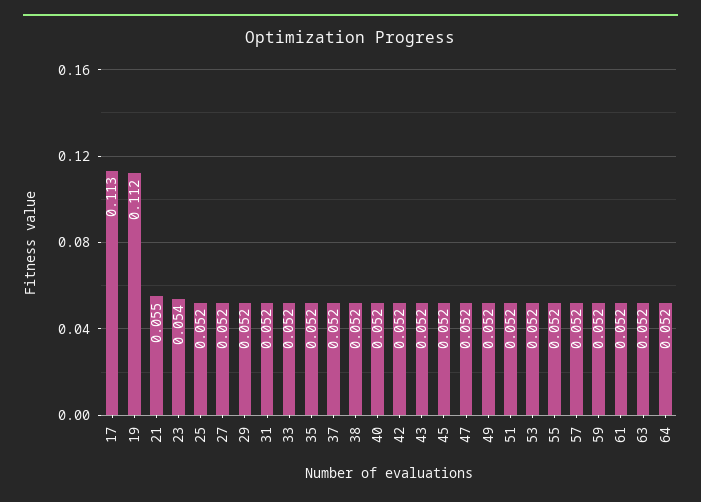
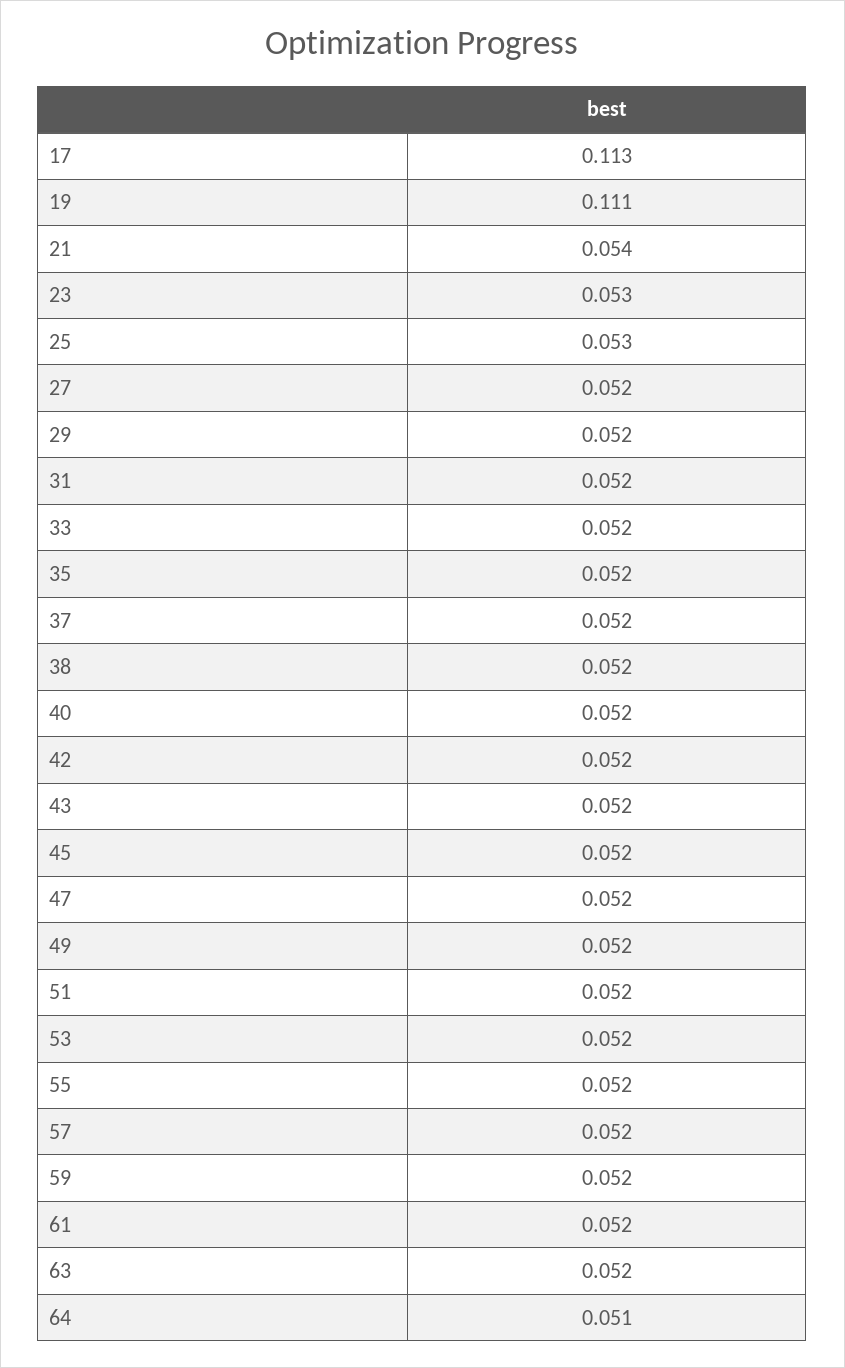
19: 0.112 -> 0.111
21: 0.055 -> 0.054
23: 0.054 -> 0.053
25: 0.052 -> 0.053
64: 0.052 -> 0.051

